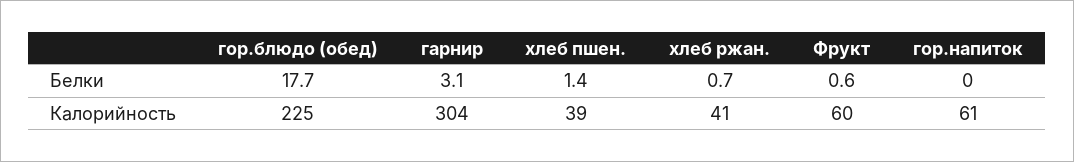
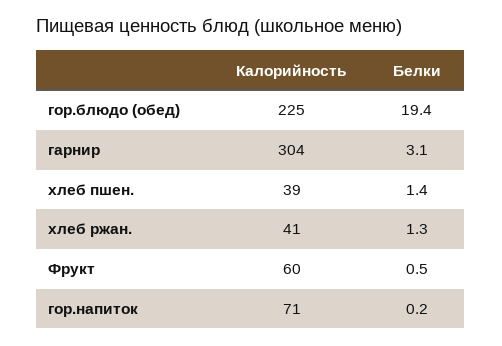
гор.блюдо (обед), Белки: 17.7 -> 19.4
хлеб ржан., Белки: 0.7 -> 1.3
Фрукт, Белки: 0.6 -> 0.5
гор.напиток, Белки: 0 -> 0.2
гор.напиток, Калорийность: 61 -> 71

